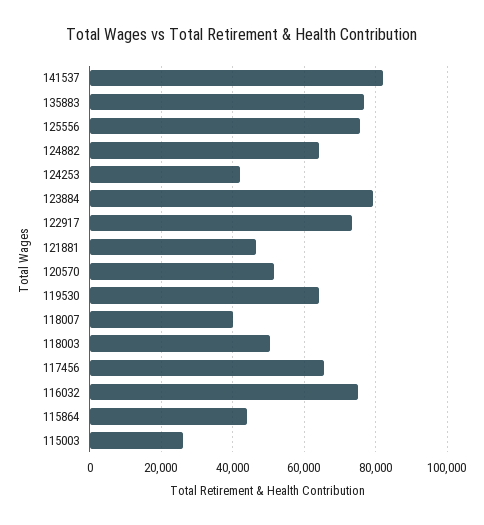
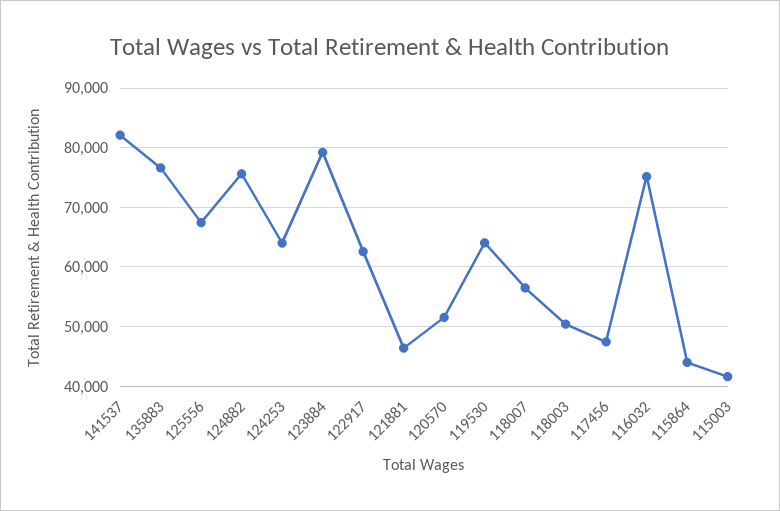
125556: 76000 -> 68000
124882: 64000 -> 76000
124253: 42000 -> 64000
122917: 74000 -> 62000
118007: 40000 -> 56000
117456: 66000 -> 48000
115003: 26000 -> 42000

